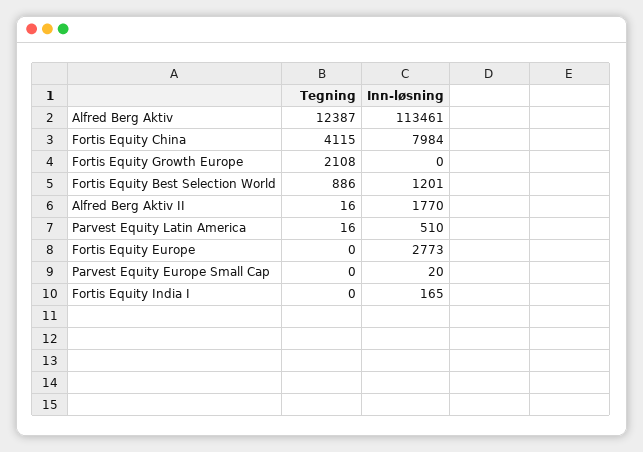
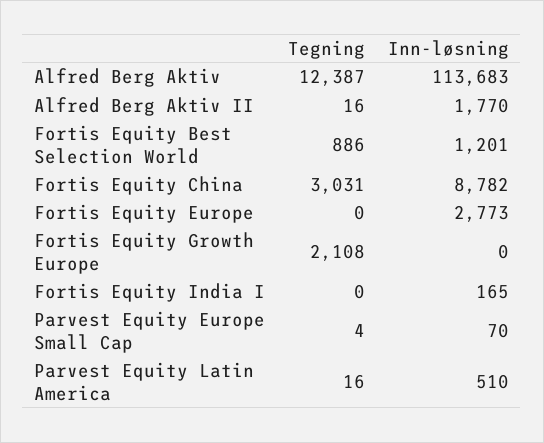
Inn-løsning, Alfred Berg Aktiv: 113461 -> 113683
Tegning, Fortis Equity China: 4115 -> 3031
Inn-løsning, Fortis Equity China: 7984 -> 8782
Tegning, Parvest Equity Europe Small Cap: 0 -> 4
Inn-løsning, Parvest Equity Europe Small Cap: 20 -> 70

